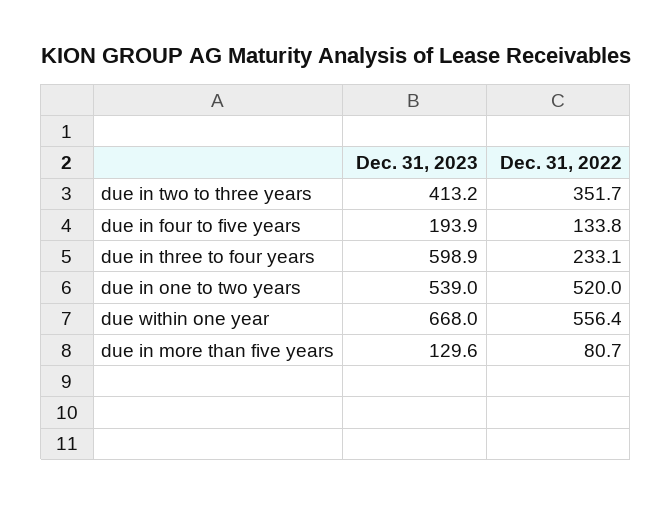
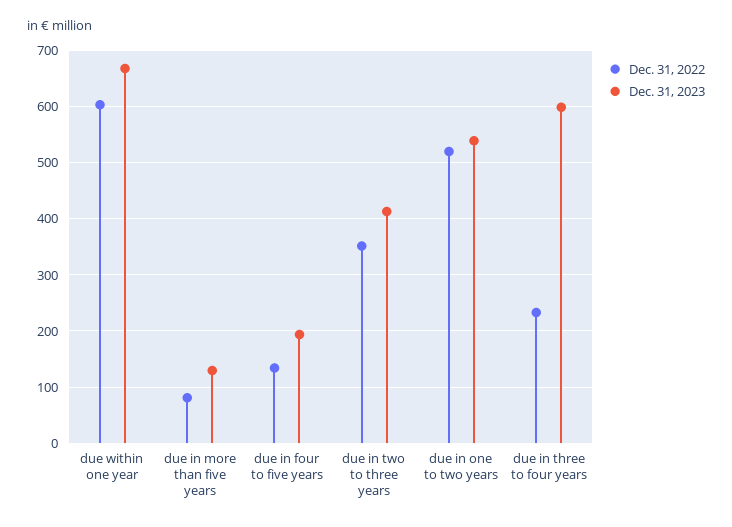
Dec. 31, 2022, due within one year: 556.4 -> 600

